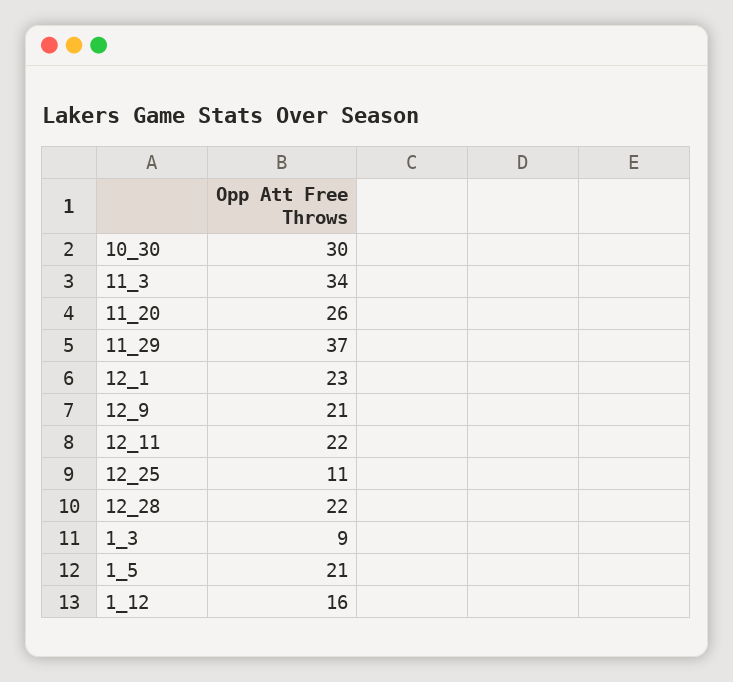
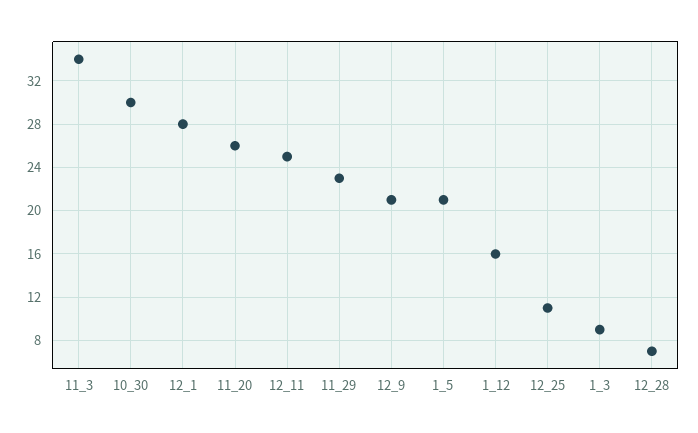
11_29: 37 -> 23
12_1: 23 -> 28
12_11: 22 -> 25
12_28: 22 -> 7

